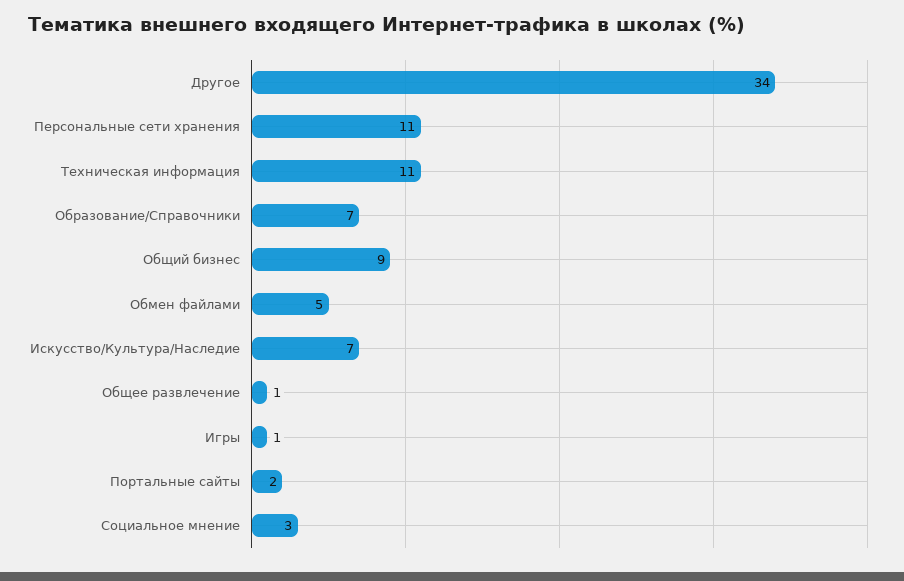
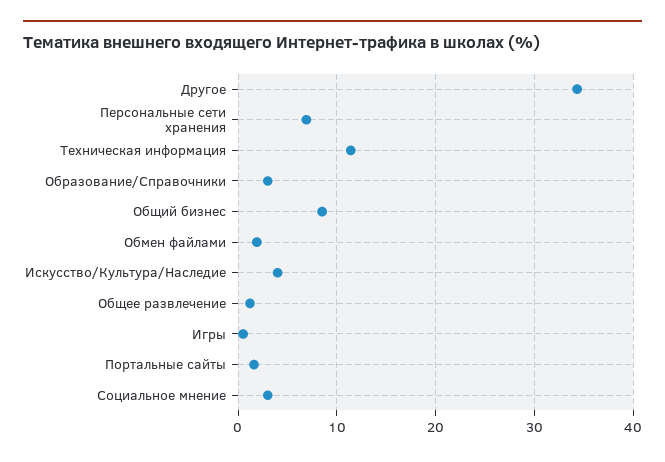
Персональные сети хранения: 11 -> 7
Образование/Справочники: 7 -> 3
Обмен файлами: 5 -> 2
Искусство/Культура/Наследие: 7 -> 4

